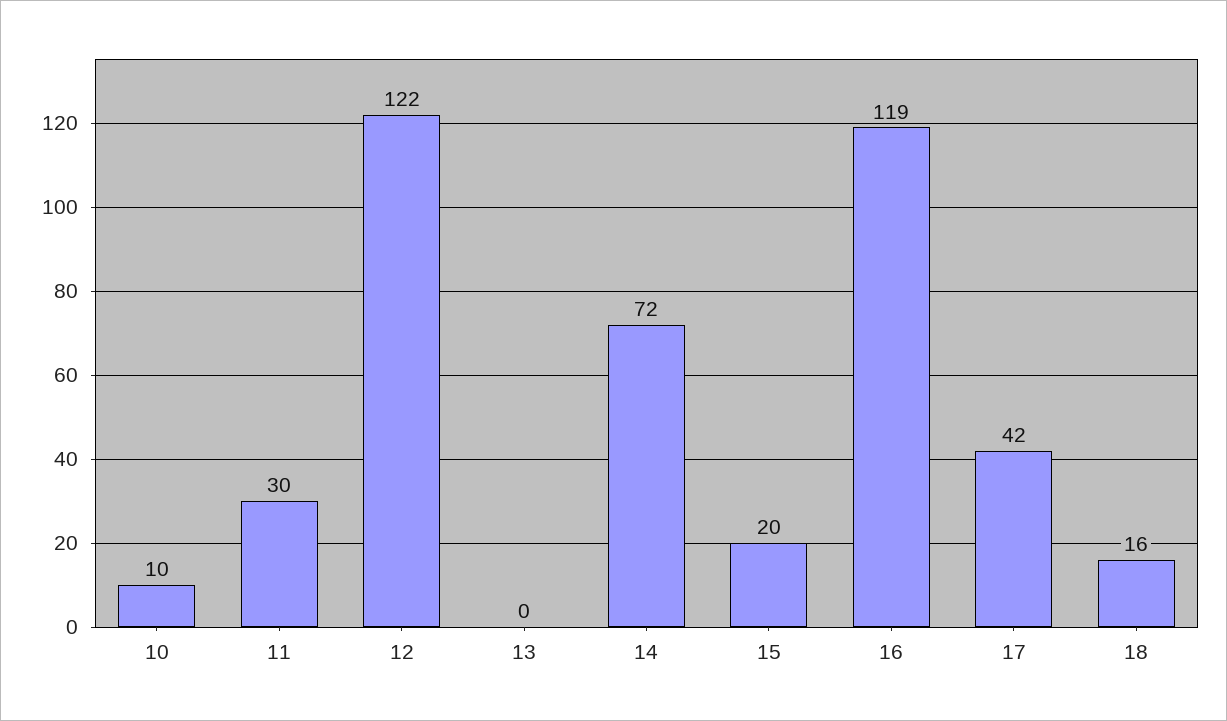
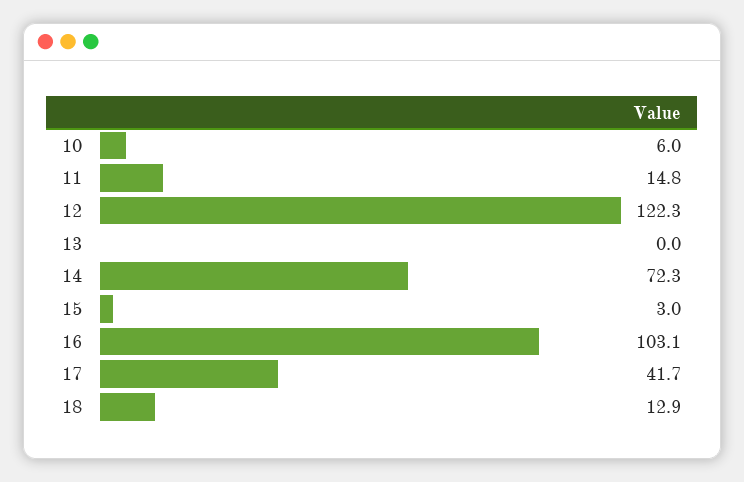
10: 10 -> 6
11: 30 -> 14.8
15: 20 -> 3
16: 119 -> 103.1
18: 16 -> 12.9

